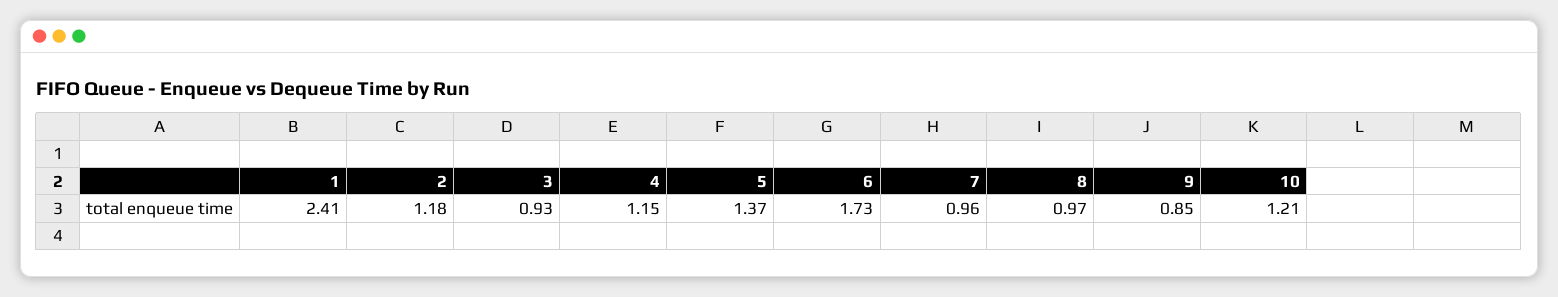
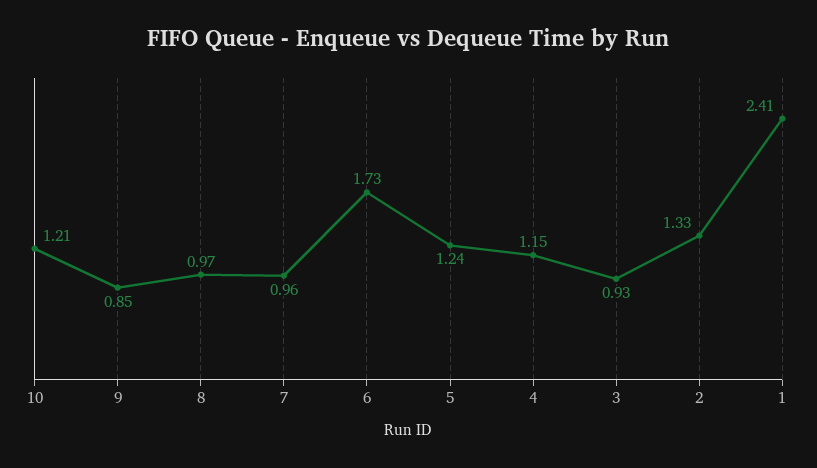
2: 1.18 -> 1.33
5: 1.37 -> 1.24

